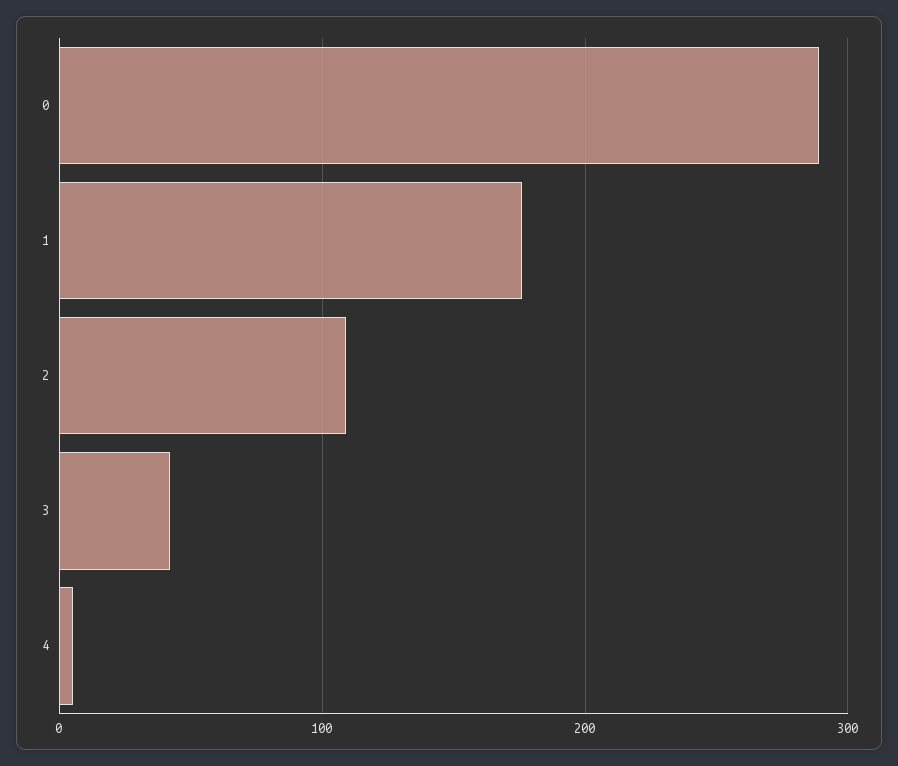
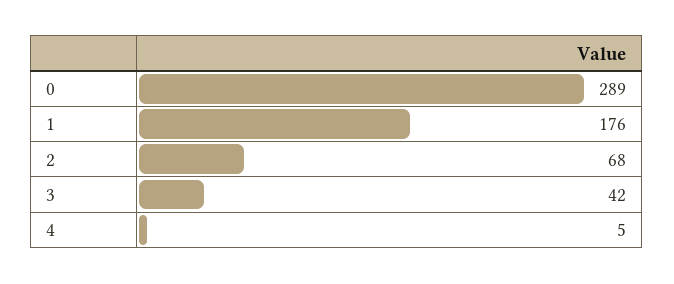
2: 110 -> 68

